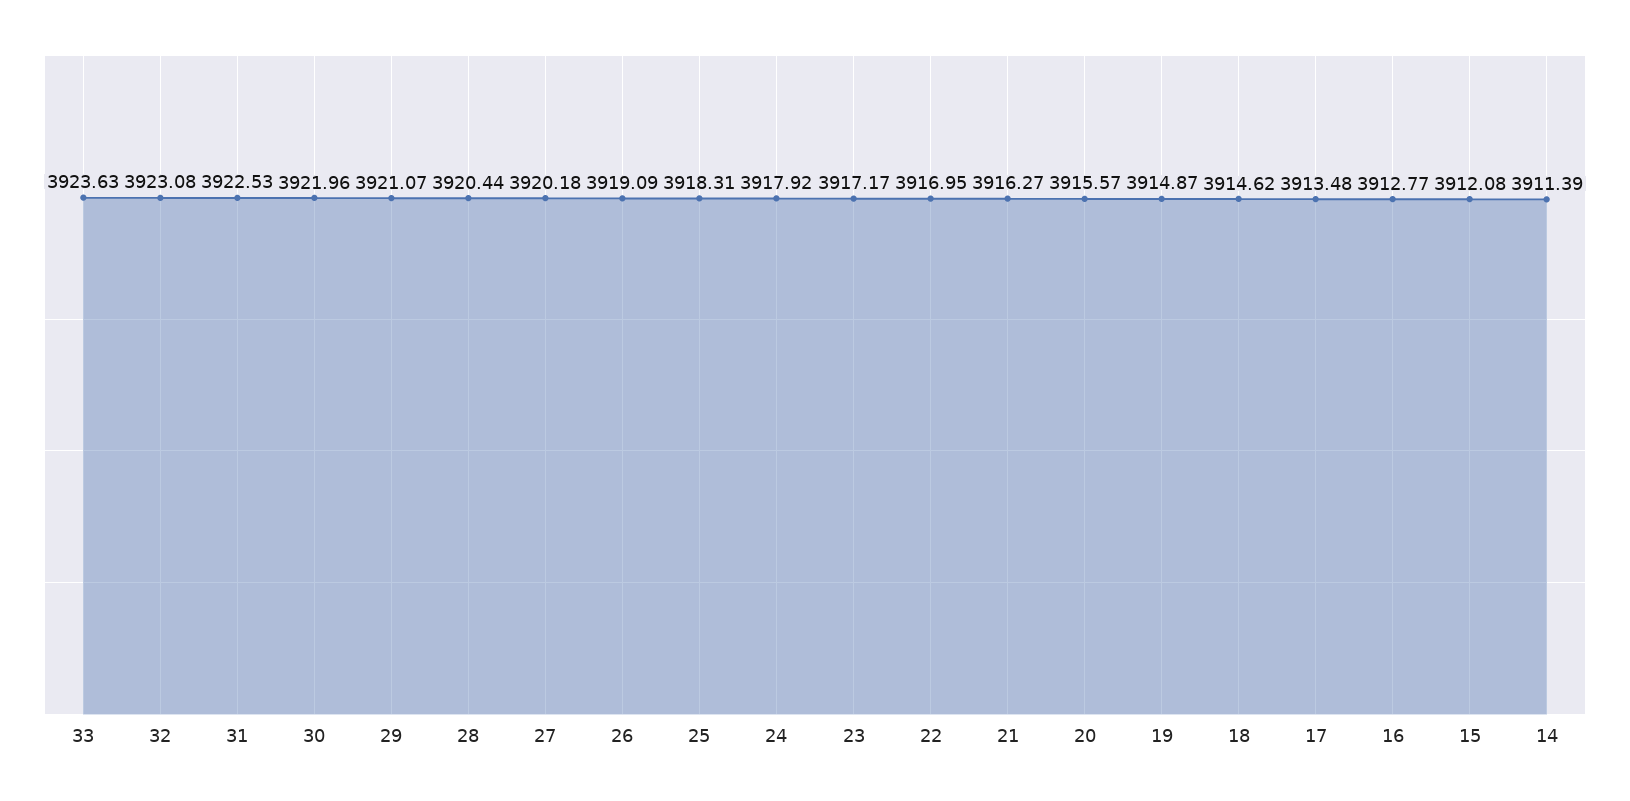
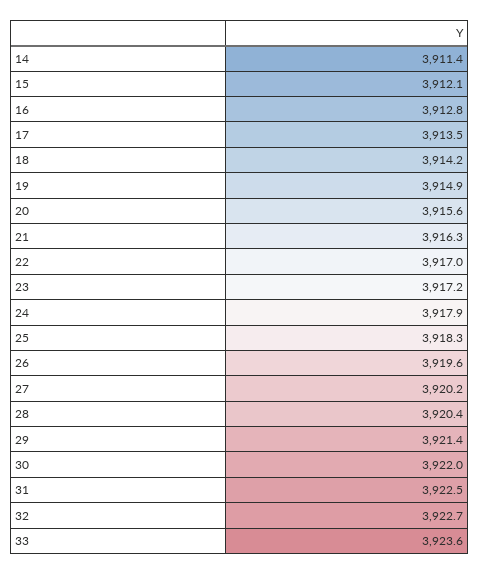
32: 3923.08 -> 3922.7
29: 3921.07 -> 3921.4
26: 3919.09 -> 3919.6
18: 3914.62 -> 3914.2

